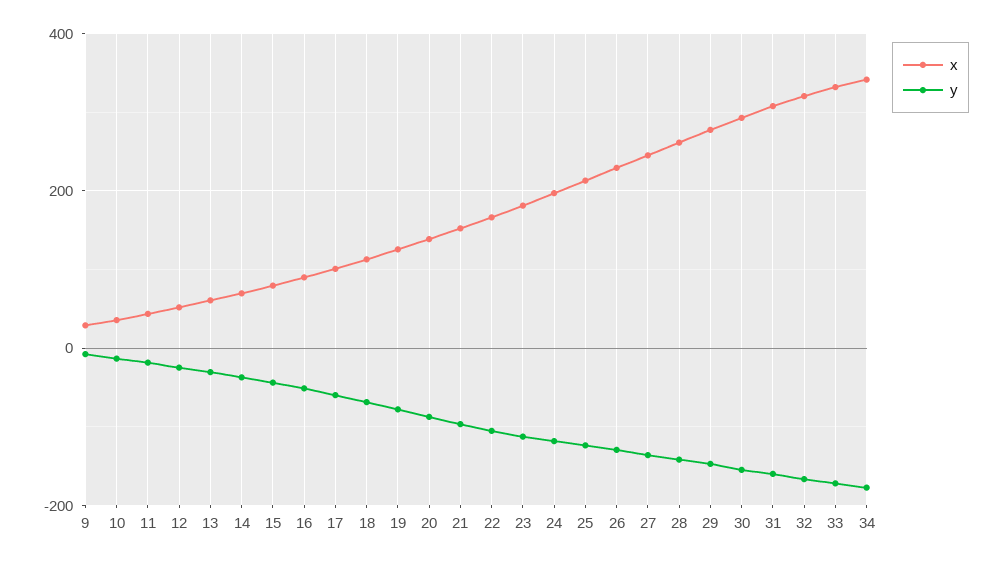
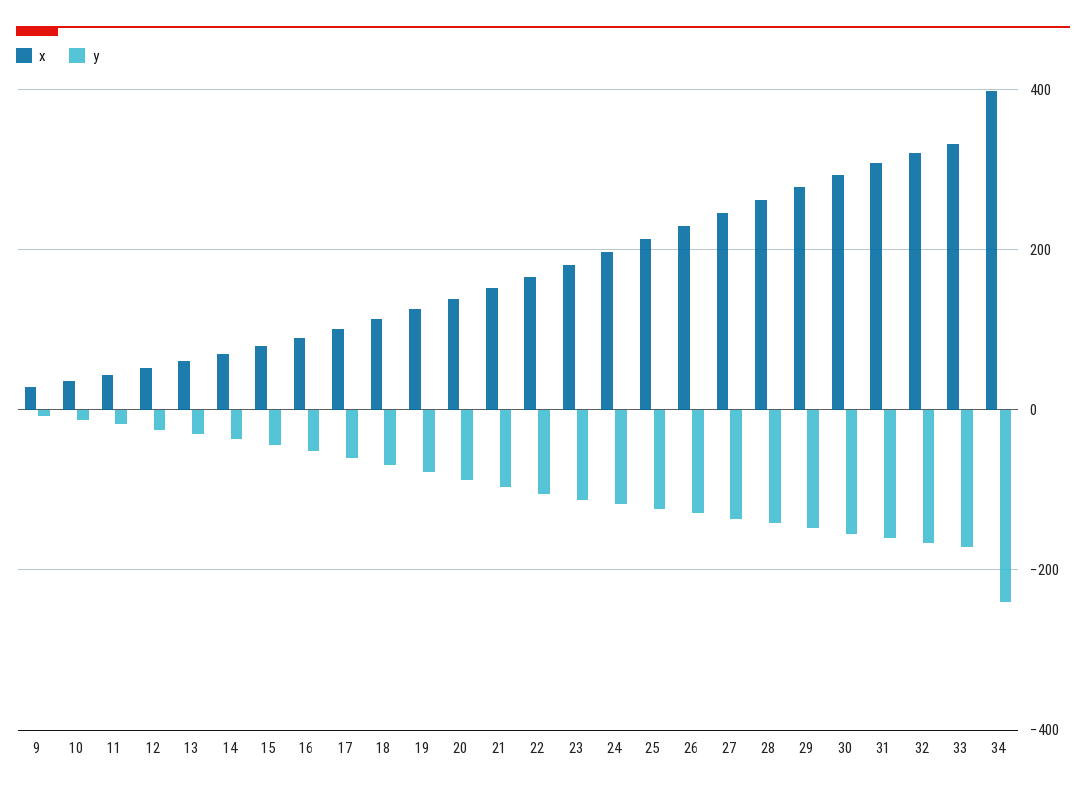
x, 34: 340 -> 400
y, 34: -180 -> -240

